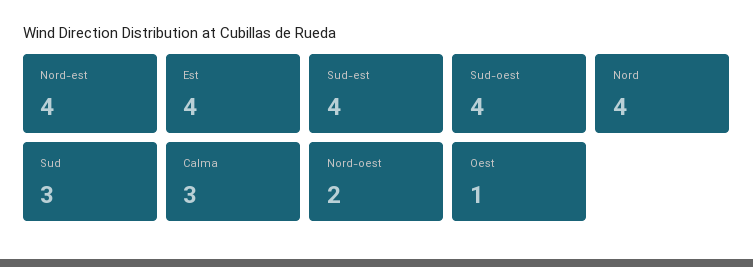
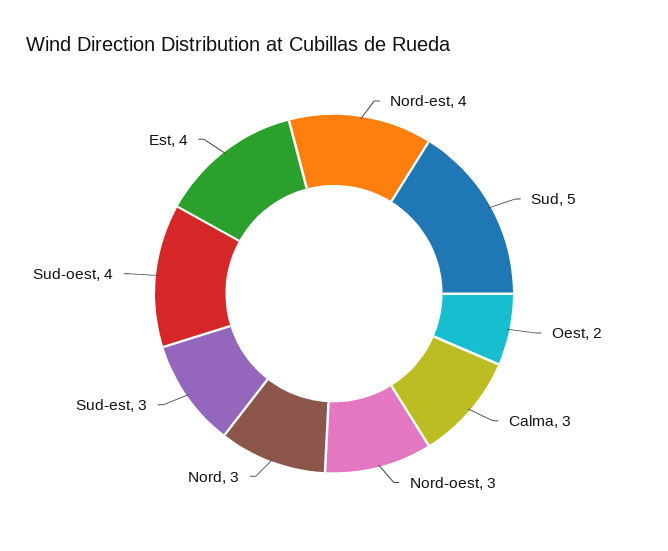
Sud-est: 4 -> 3
Nord: 4 -> 3
Sud: 3 -> 5
Nord-oest: 2 -> 3
Oest: 1 -> 2

